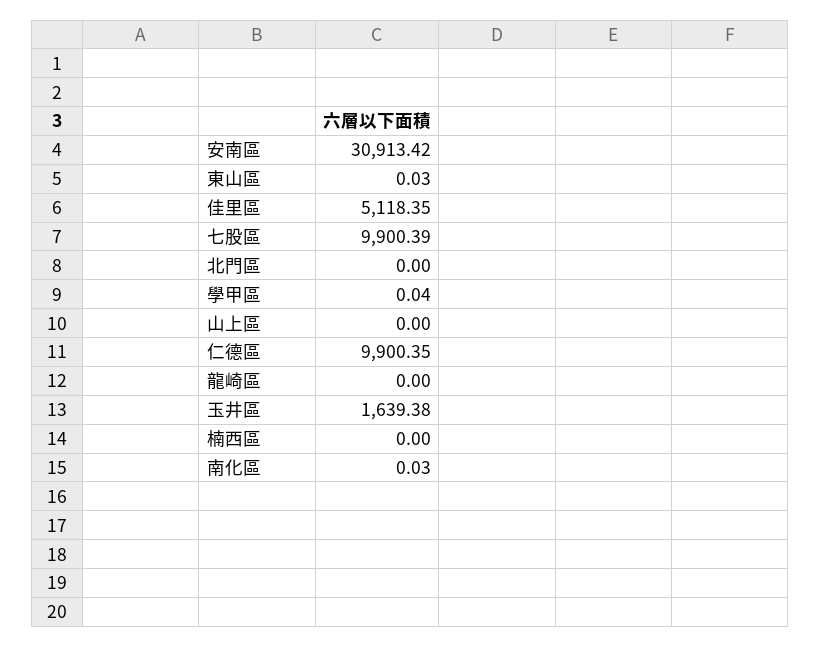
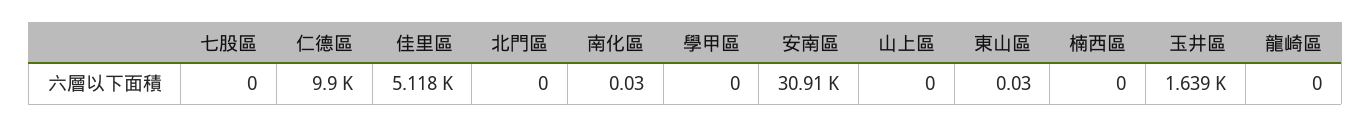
七股區: 9900.39 -> 0
學甲區: 0.04 -> 0

